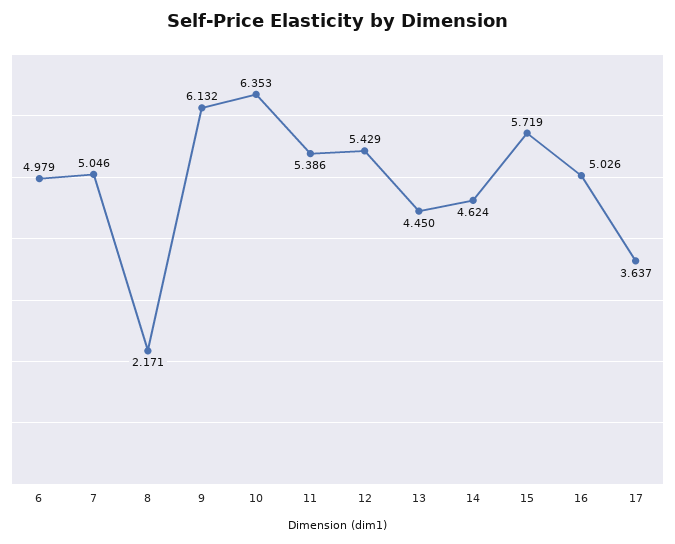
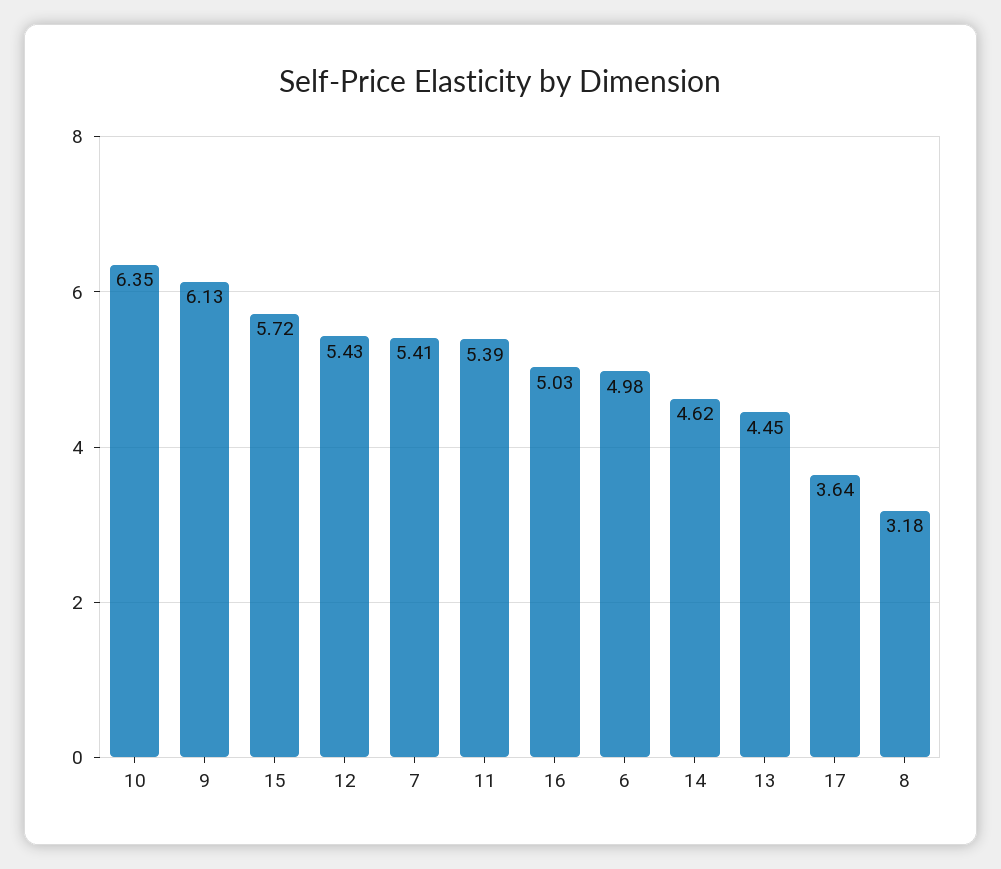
7: 5.046 -> 5.41
8: 2.171 -> 3.18

